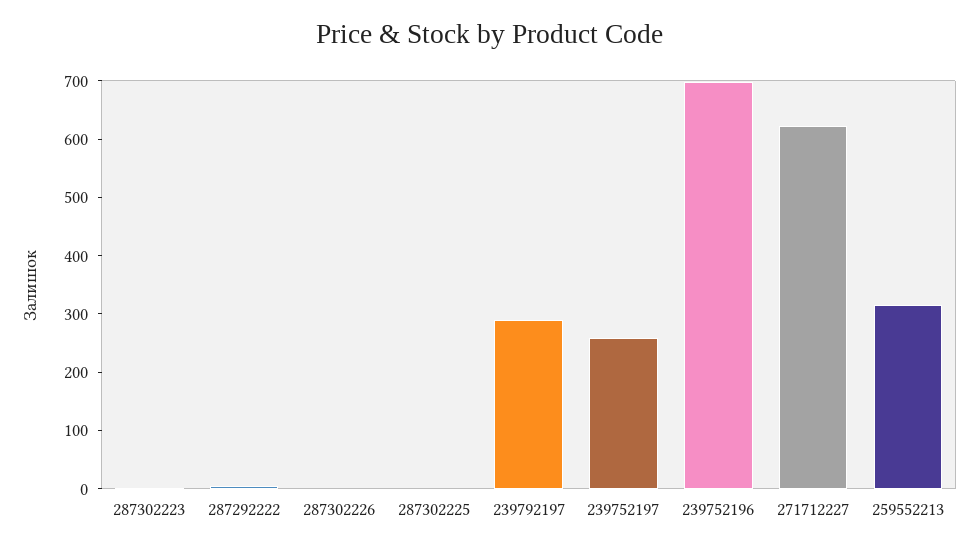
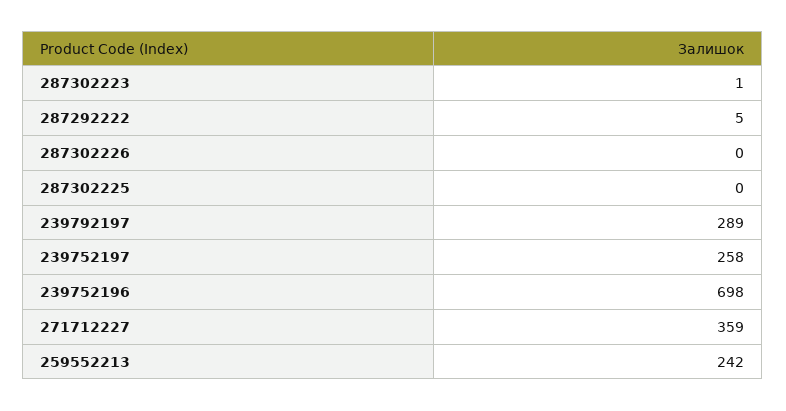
271712227: 620 -> 359
259552213: 320 -> 242

